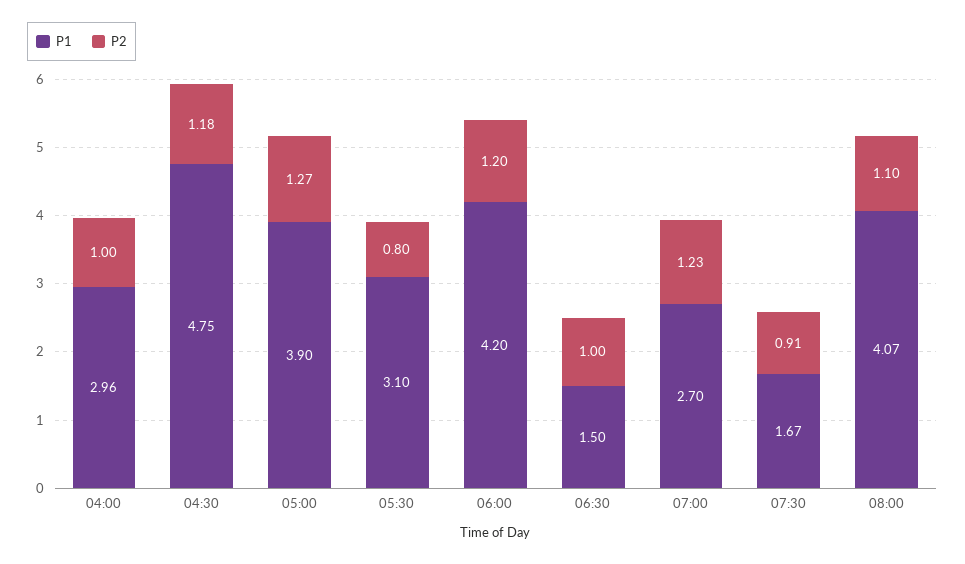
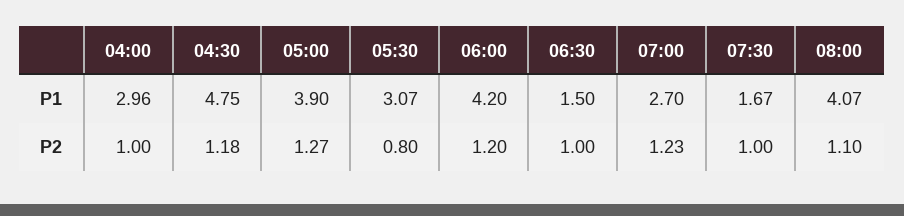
P1, 05:30: 3.1 -> 3.07
P2, 07:30: 0.91 -> 1

